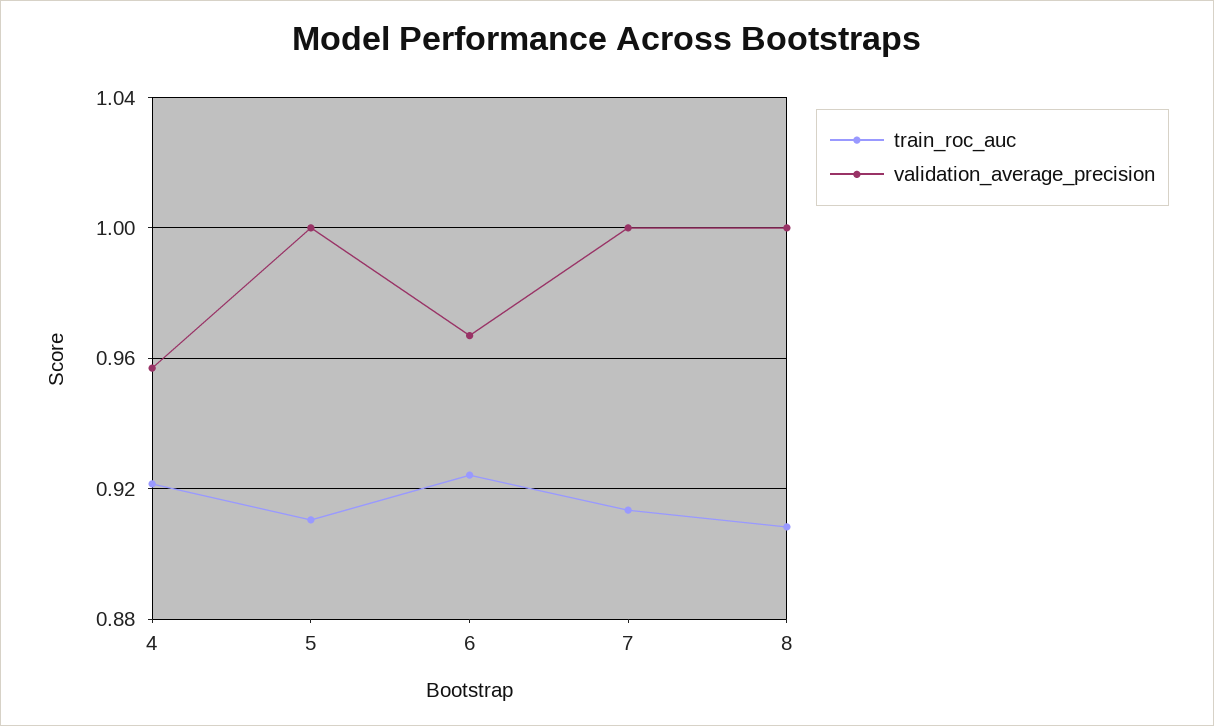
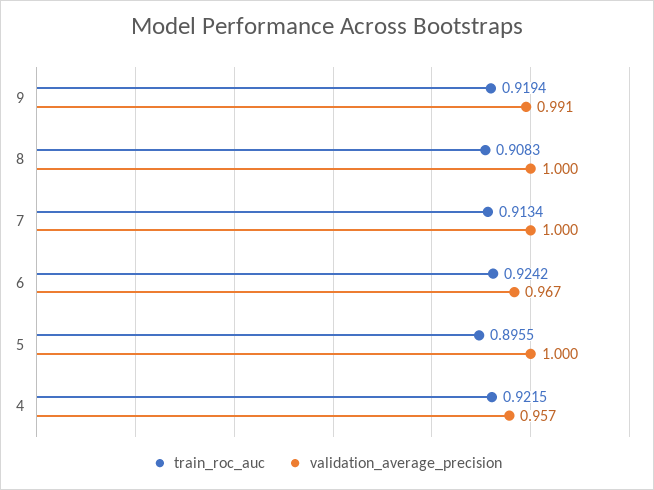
train_roc_auc, 5: 0.91 -> 0.8955
train_roc_auc, 9: none -> 0.9194
validation_average_precision, 9: none -> 0.991

